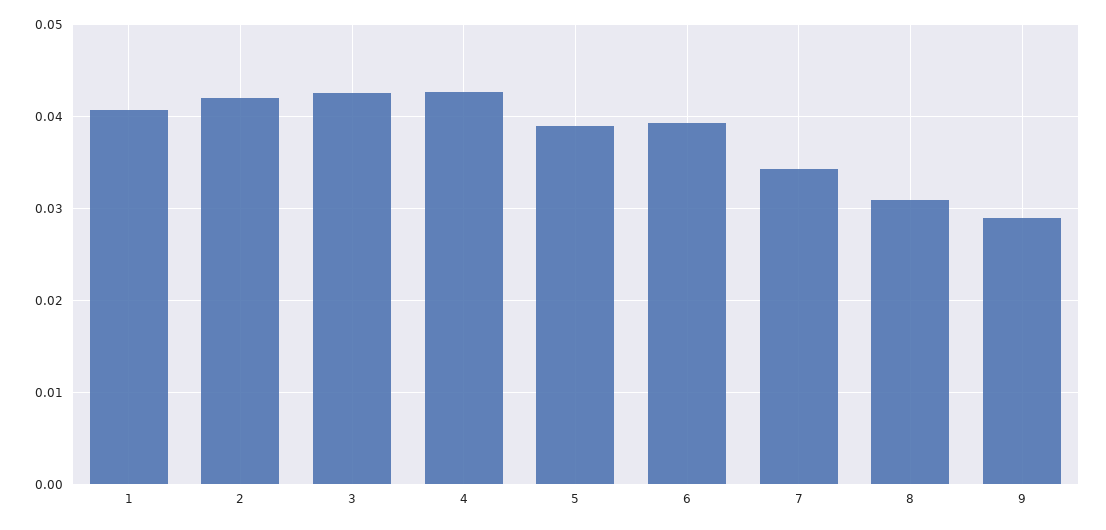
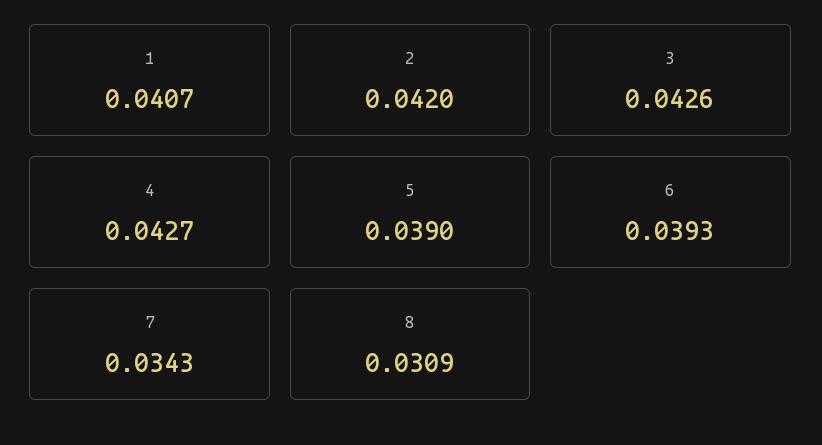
9: 0.029 -> none

